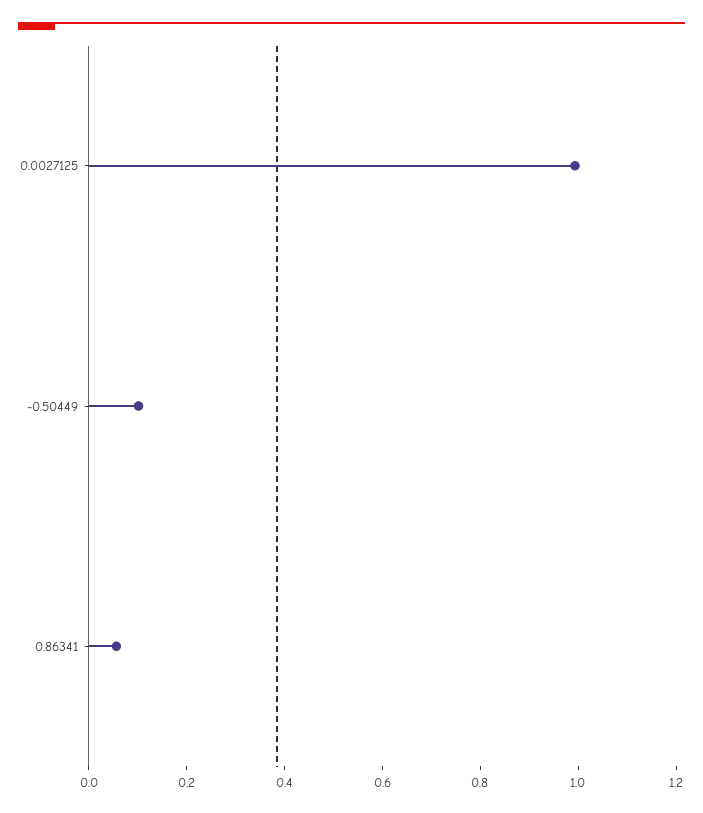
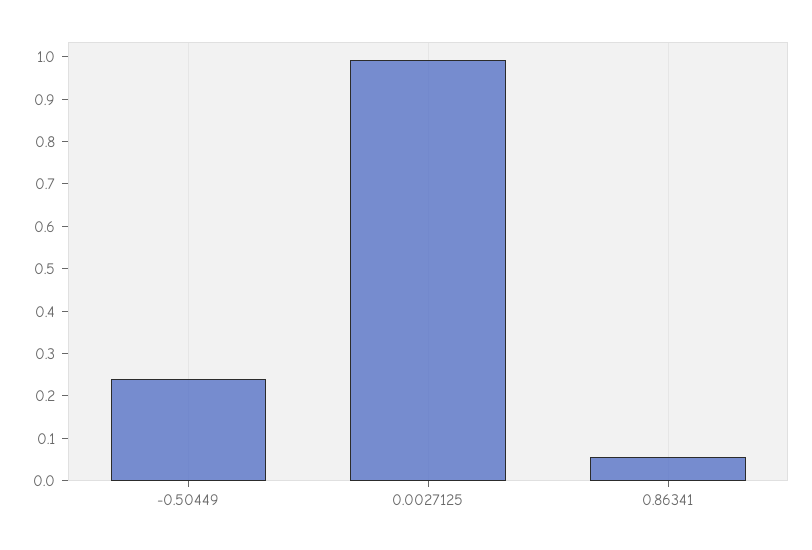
-0.50449: 0.1 -> 0.24

